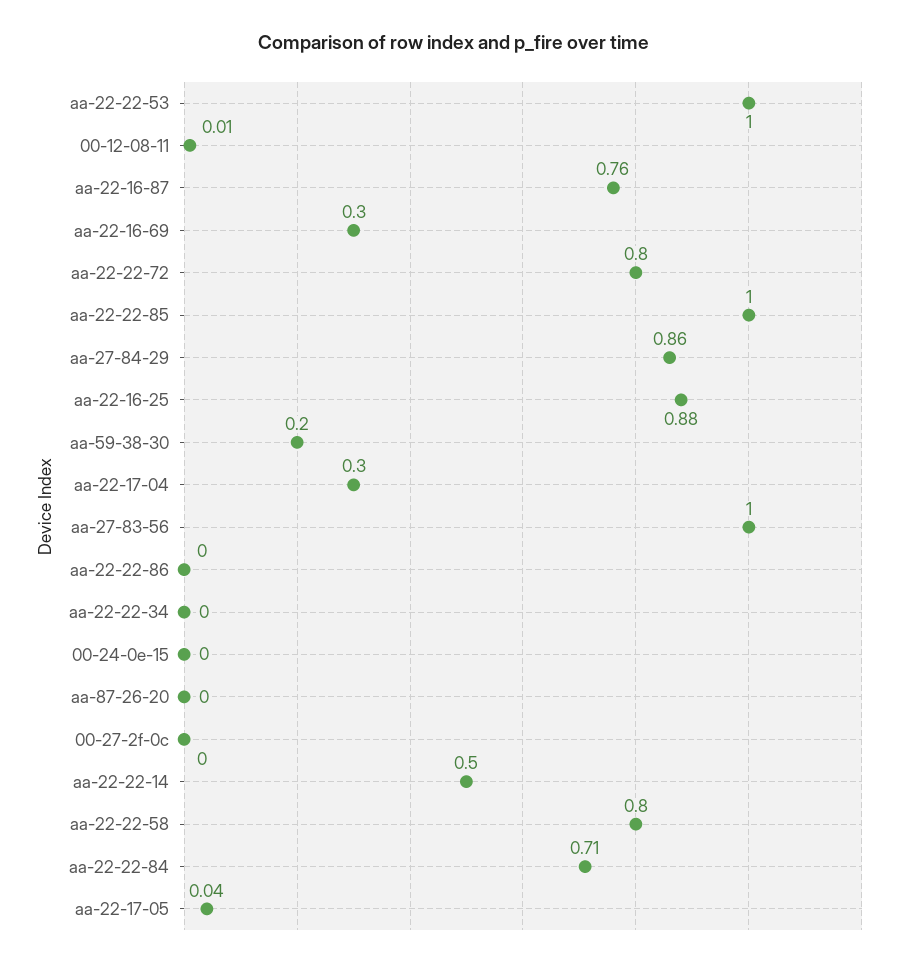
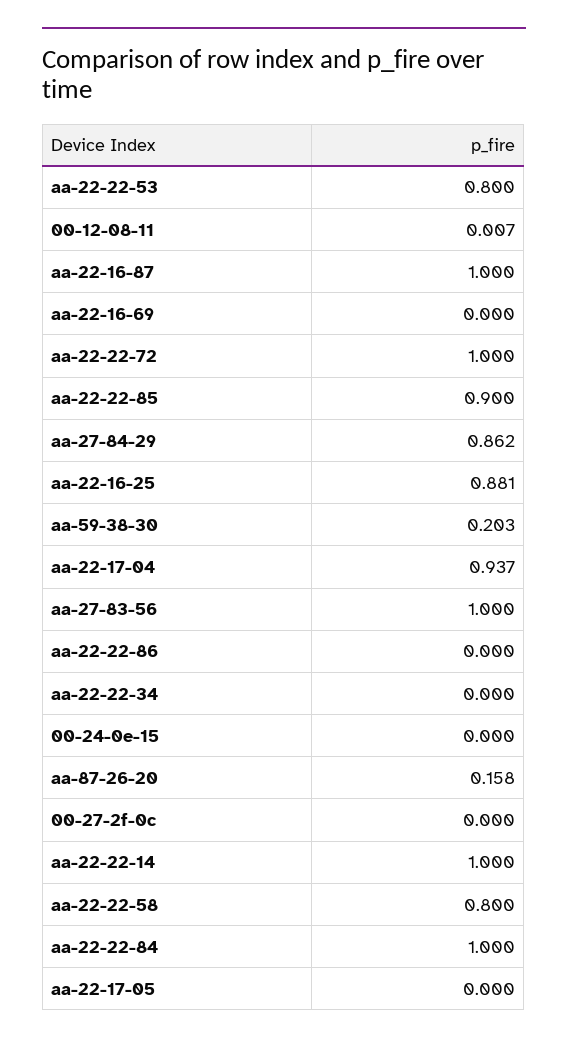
aa-22-22-53: 1 -> 0.8
aa-22-16-87: 0.76 -> 1
aa-22-16-69: 0.3 -> 0
aa-22-22-72: 0.8 -> 1
aa-22-22-85: 1 -> 0.9
aa-22-17-04: 0.3 -> 0.937
aa-87-26-20: 0 -> 0.158
aa-22-22-14: 0.5 -> 1
aa-22-22-84: 0.71 -> 1
aa-22-17-05: 0.04 -> 0

